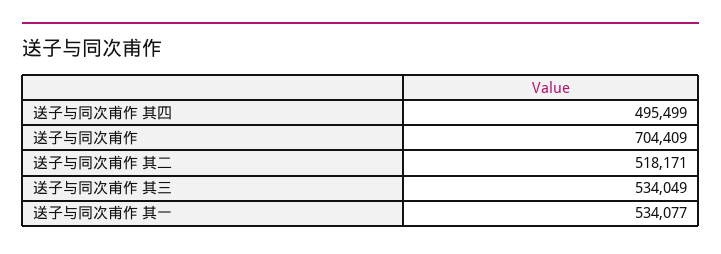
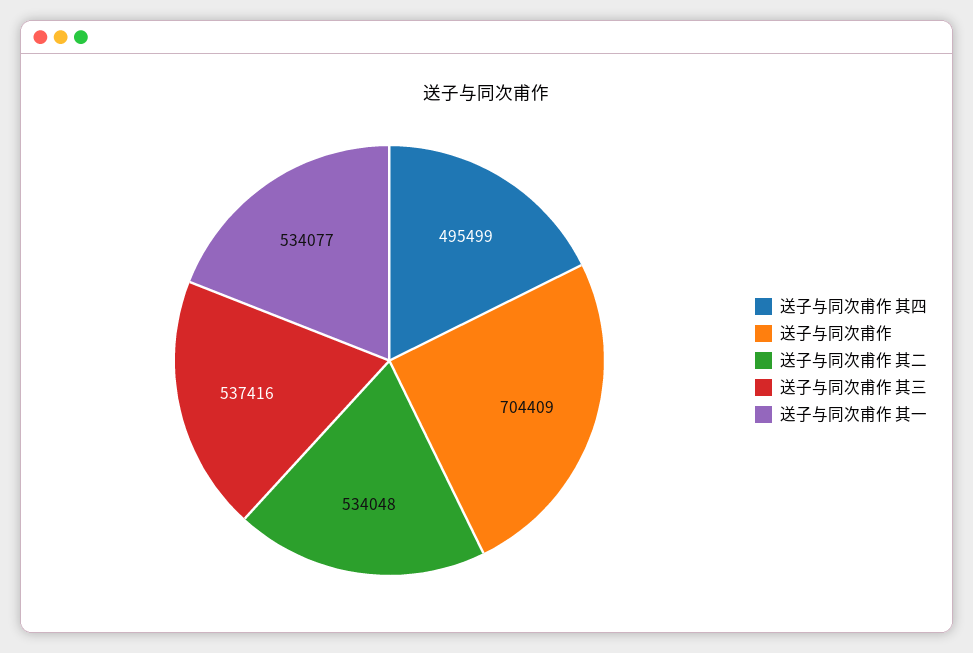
送子与同次甫作 其二: 518171 -> 534048
送子与同次甫作 其三: 534049 -> 537416

